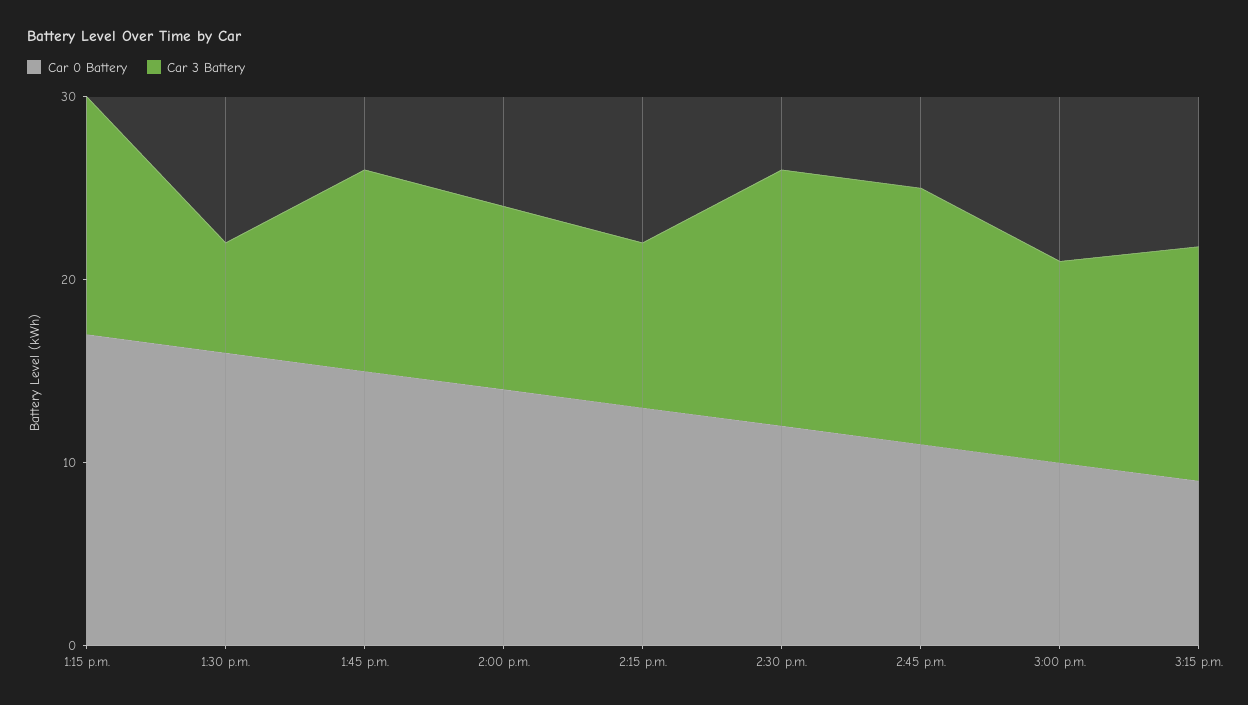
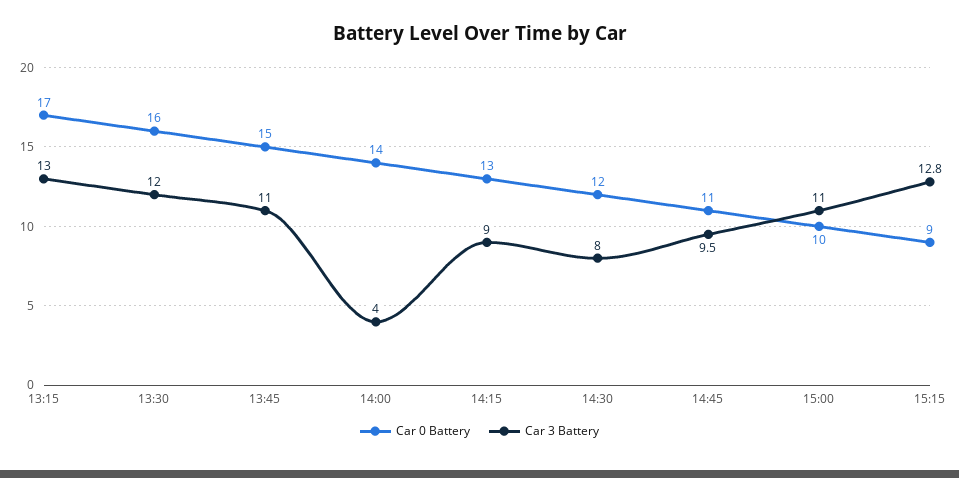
Car 3 Battery, 1:30 p.m.: 6 -> 12
Car 3 Battery, 2:00 p.m.: 10 -> 4
Car 3 Battery, 2:30 p.m.: 14 -> 8
Car 3 Battery, 2:45 p.m.: 14 -> 9.5

